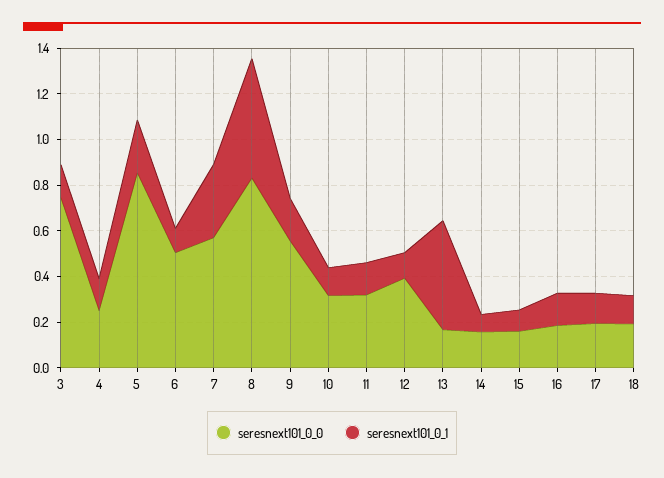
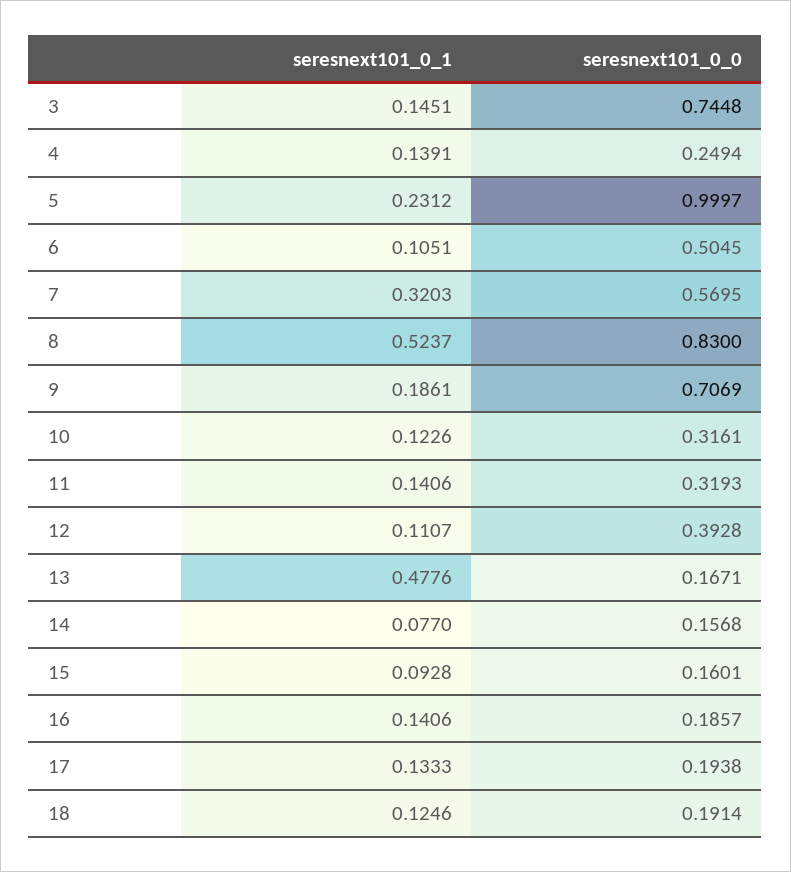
seresnext101_0_0, 5: 0.85 -> 0.9997
seresnext101_0_0, 9: 0.55 -> 0.7069

